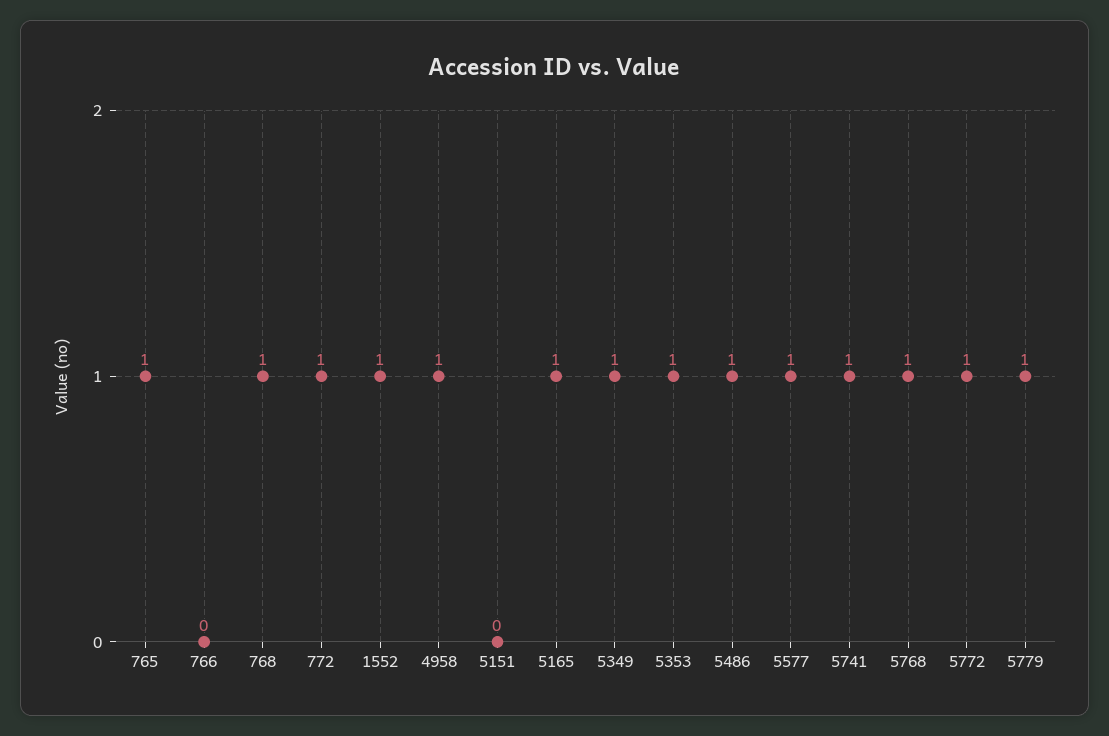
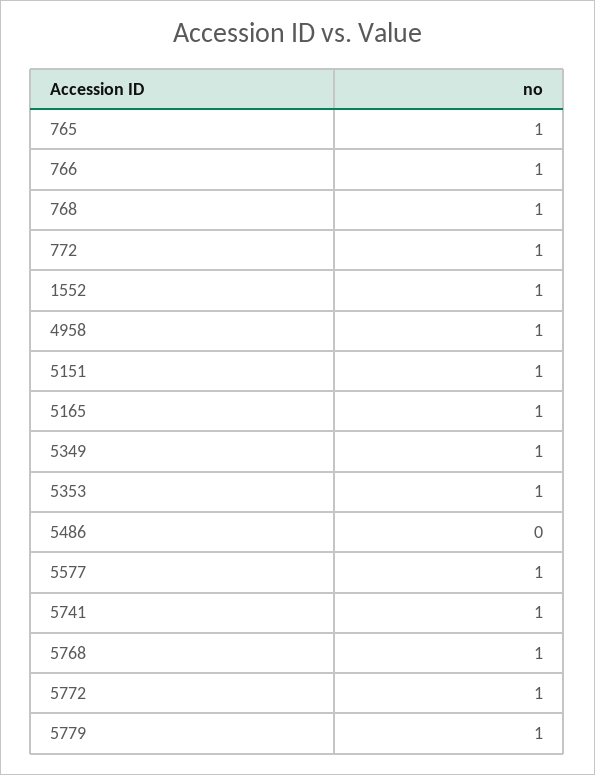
766: 0 -> 1
5151: 0 -> 1
5486: 1 -> 0

